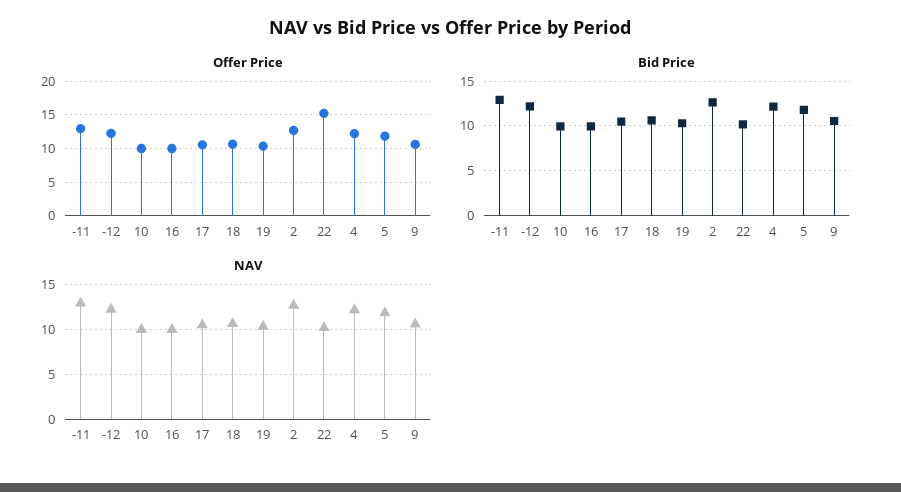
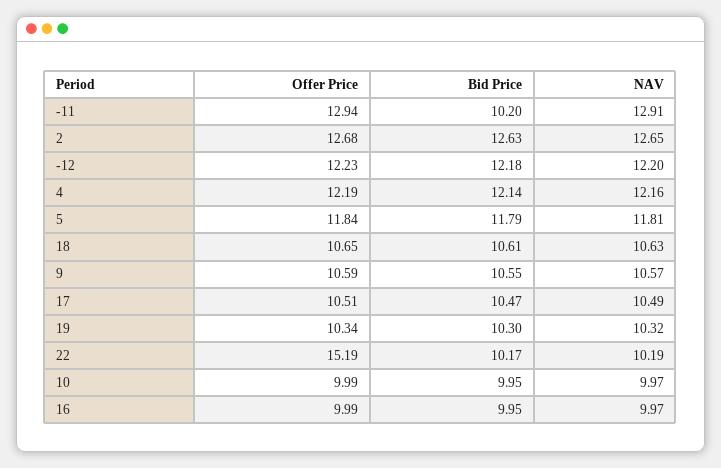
Bid Price, -11: 13 -> 10.2

